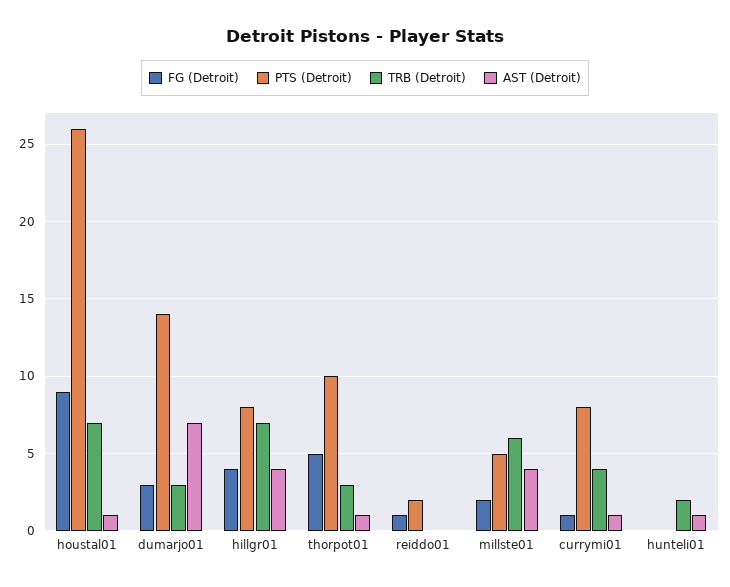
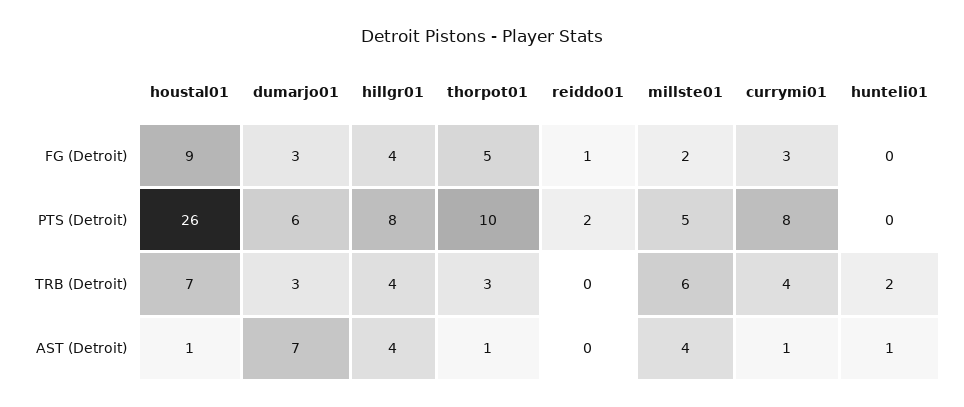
PTS (Detroit), dumarjo01: 14 -> 6
TRB (Detroit), hillgr01: 7 -> 4
FG (Detroit), currymi01: 1 -> 3

